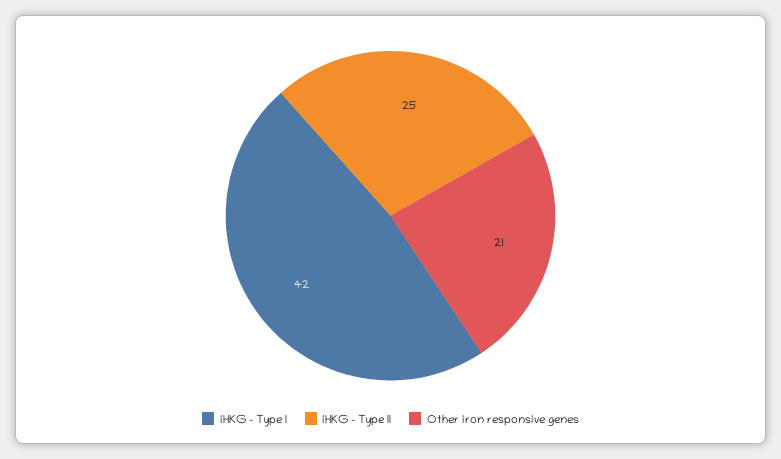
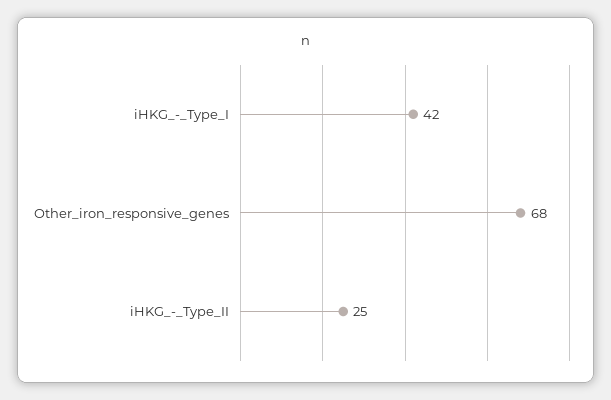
Other iron responsive genes: 21 -> 68

